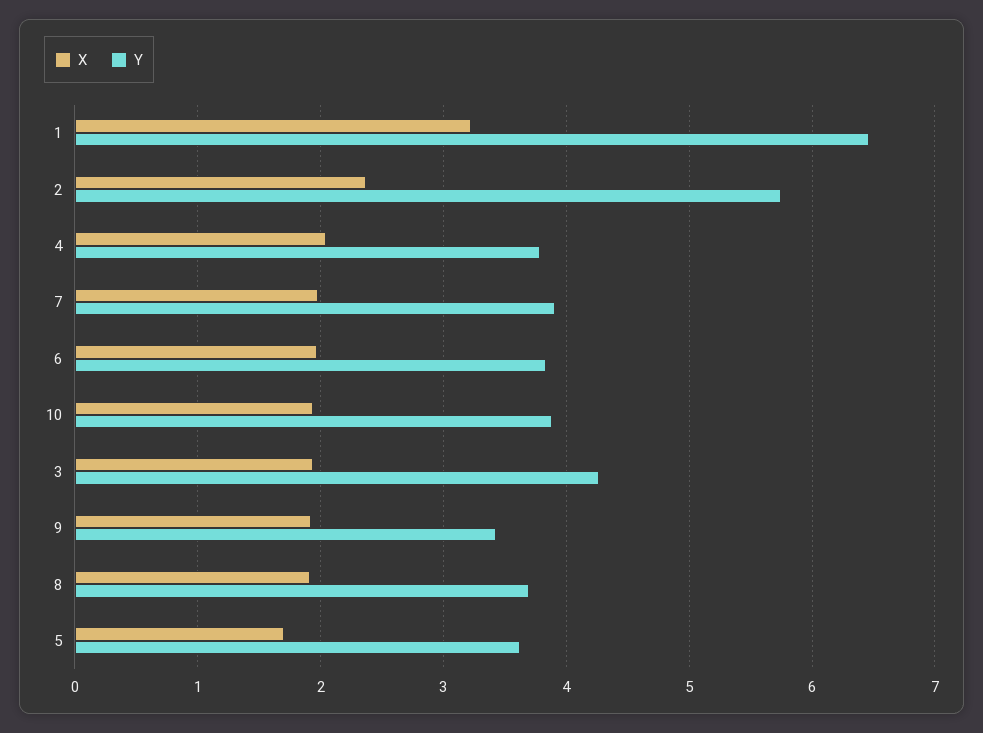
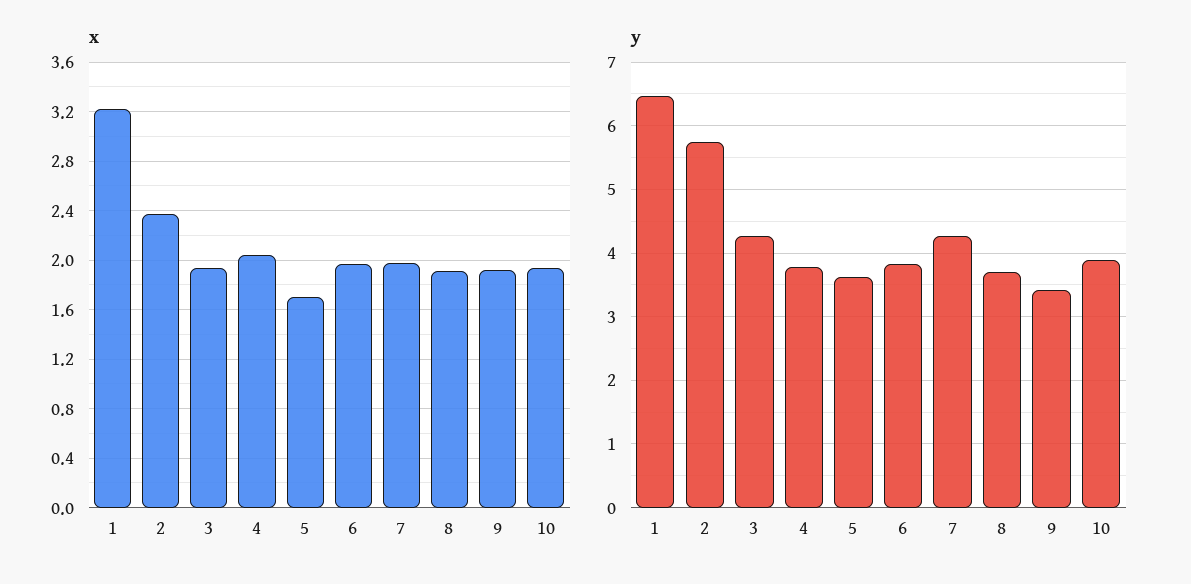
Y, 7: 3.9 -> 4.3

